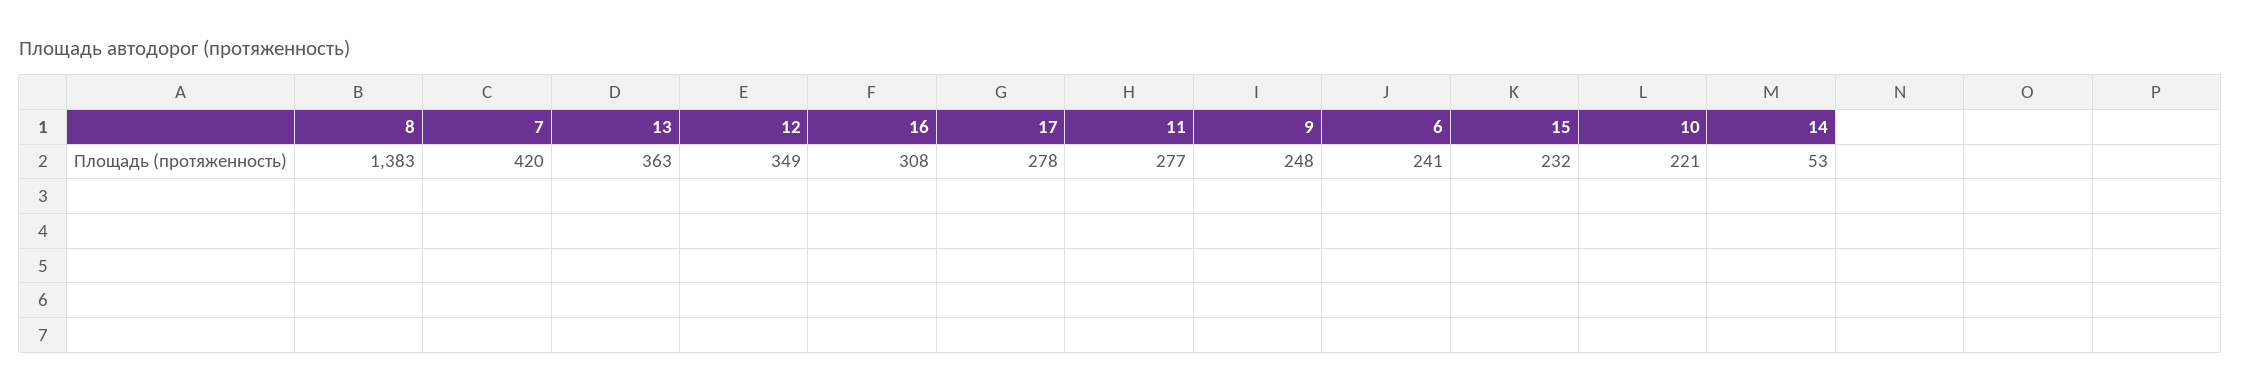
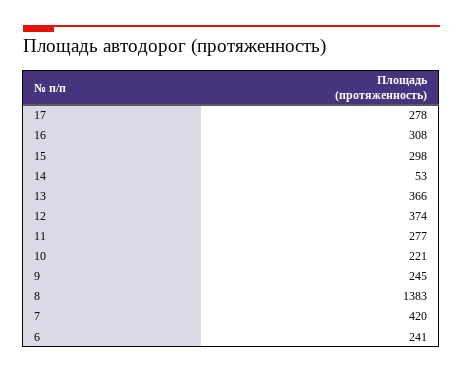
13: 363 -> 366
12: 349 -> 374
9: 248 -> 245
15: 232 -> 298

